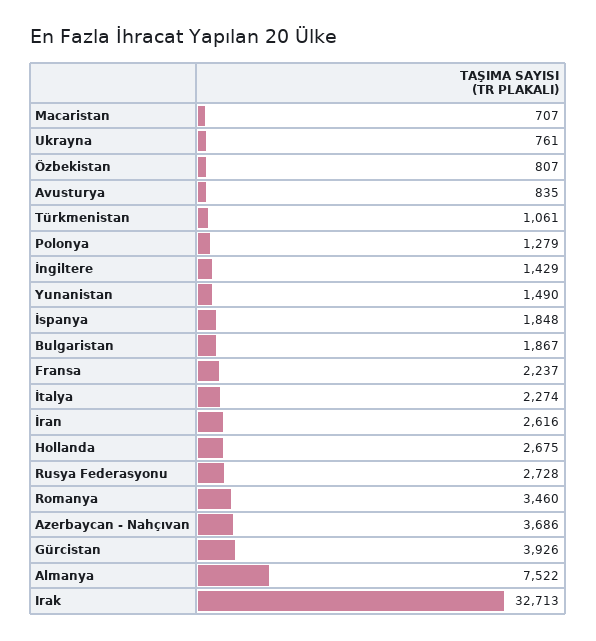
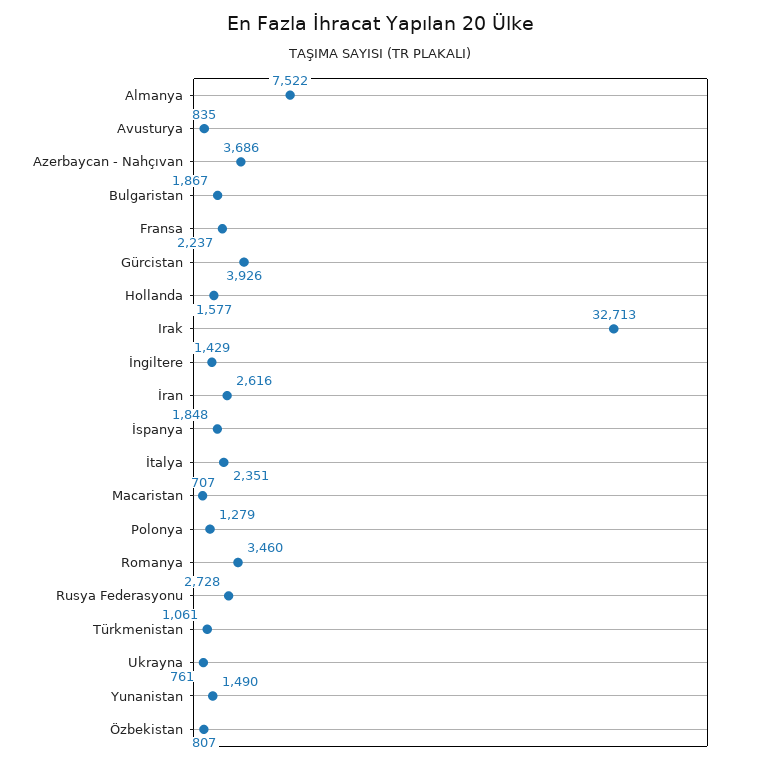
İtalya: 2274 -> 2351
Hollanda: 2675 -> 1577

